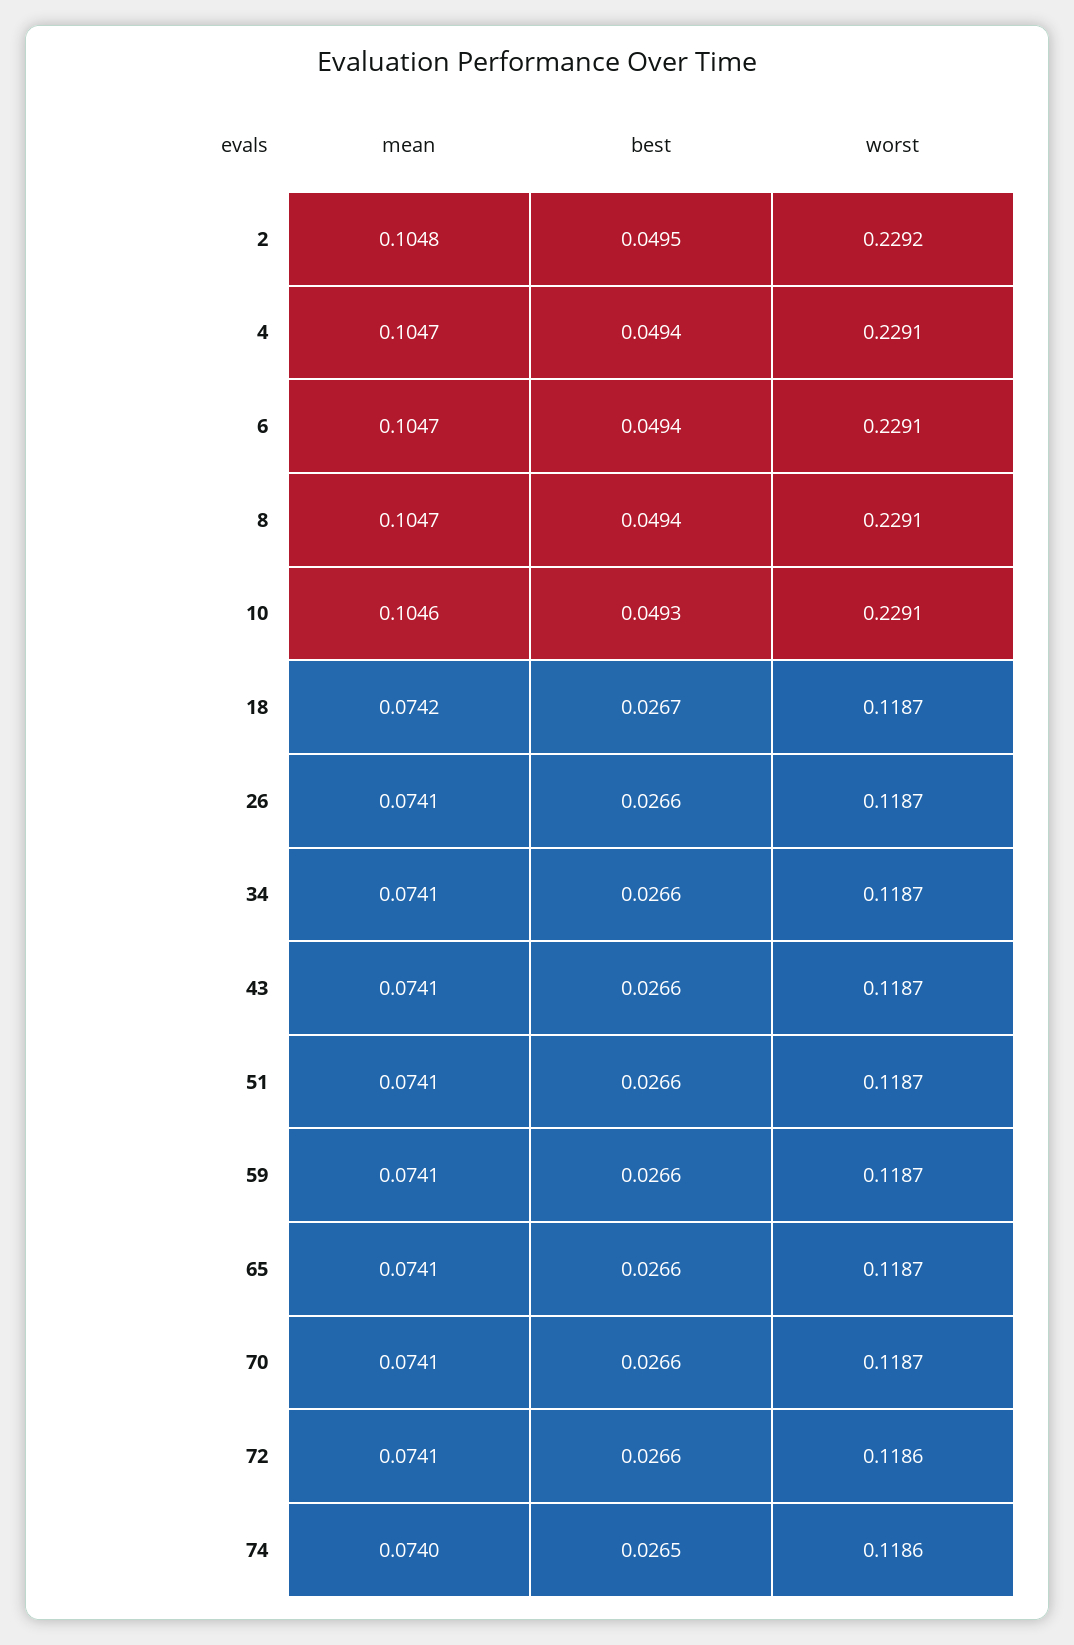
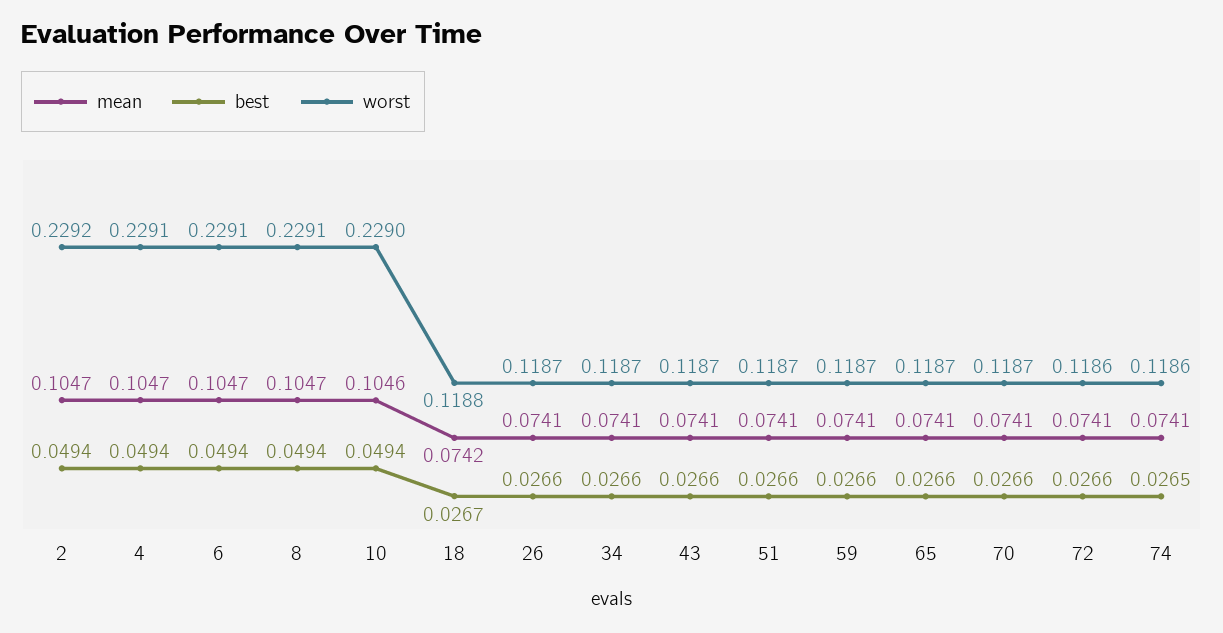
mean, 2: 0.1048 -> 0.1047
best, 2: 0.0495 -> 0.0494
best, 10: 0.0493 -> 0.0494
worst, 10: 0.2291 -> 0.229
worst, 18: 0.1187 -> 0.1188
mean, 74: 0.074 -> 0.0741

